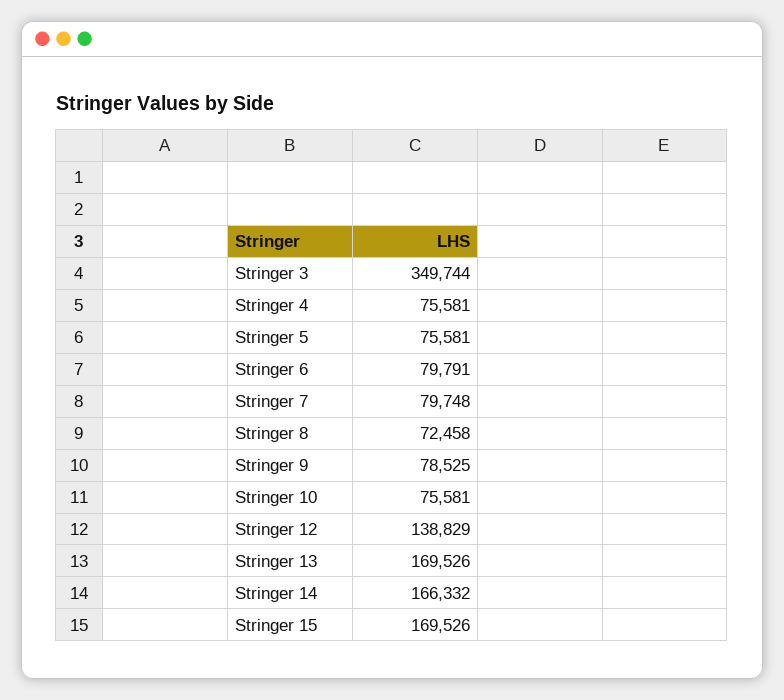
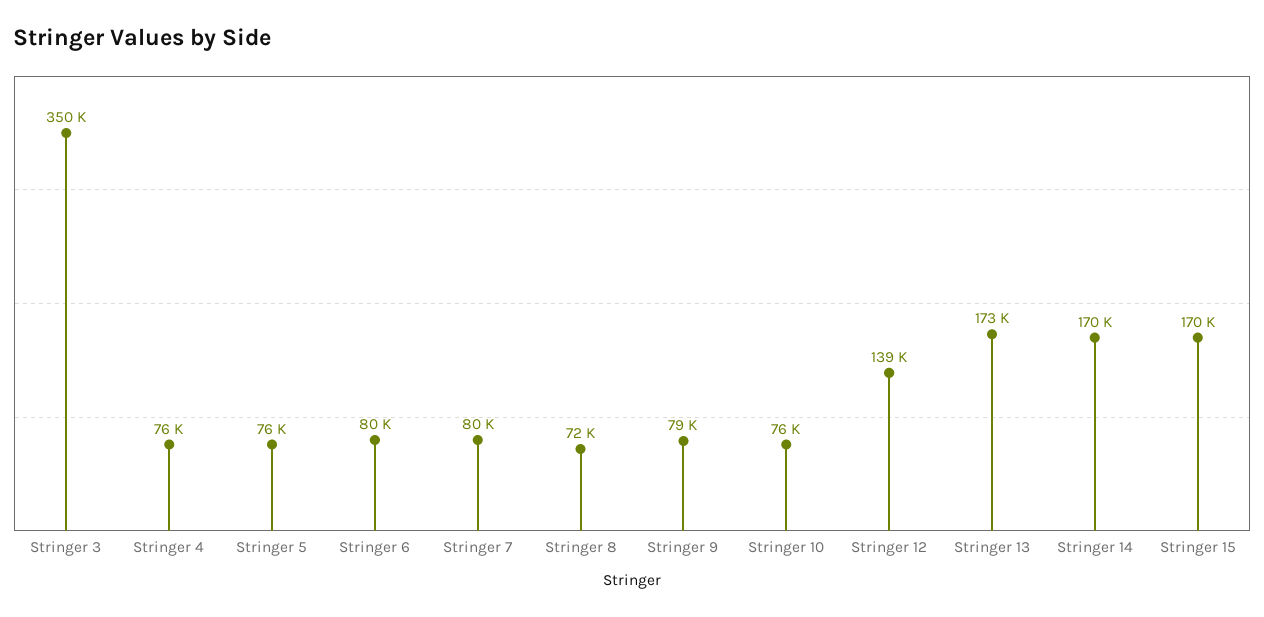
Stringer 13: 169526 -> 173000
Stringer 14: 166332 -> 170000

